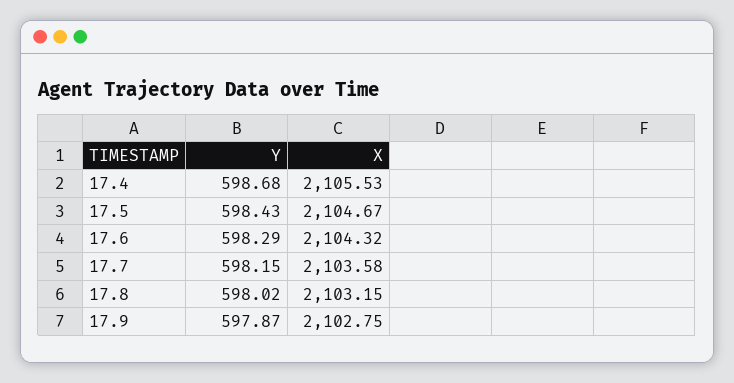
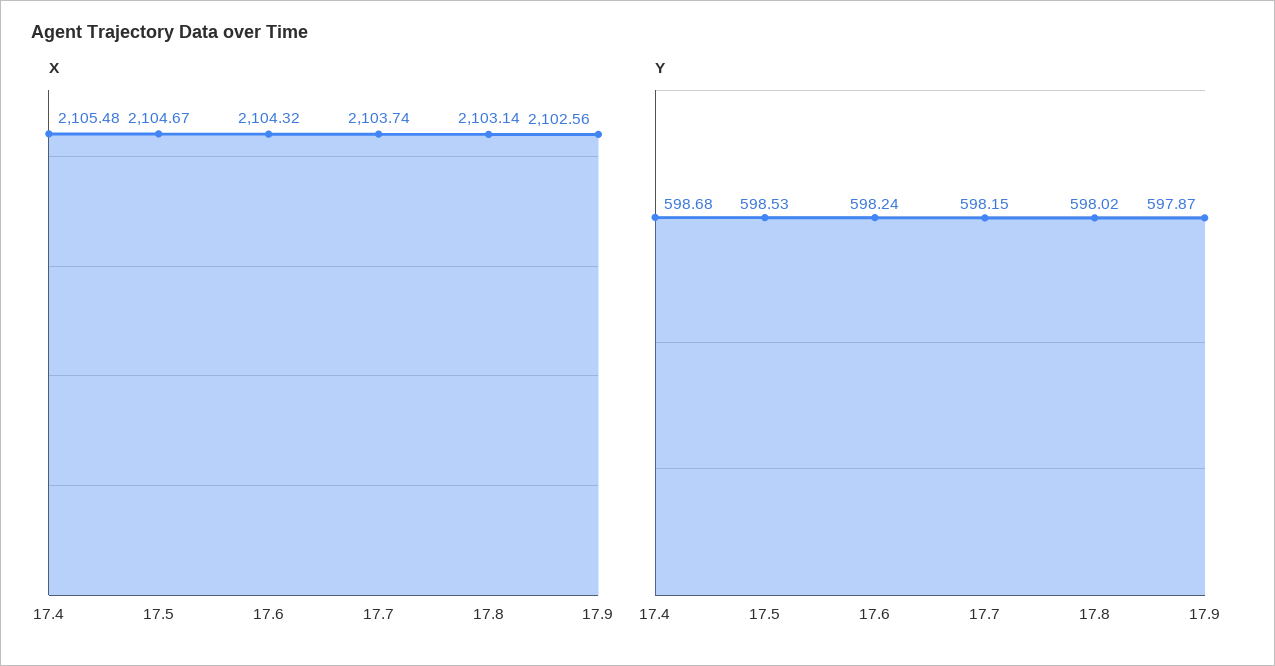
X, 17.4: 2105.53 -> 2105.48
Y, 17.5: 598.43 -> 598.53
Y, 17.6: 598.29 -> 598.24
X, 17.7: 2103.58 -> 2103.74
X, 17.8: 2103.15 -> 2103.14
X, 17.9: 2102.75 -> 2102.56

